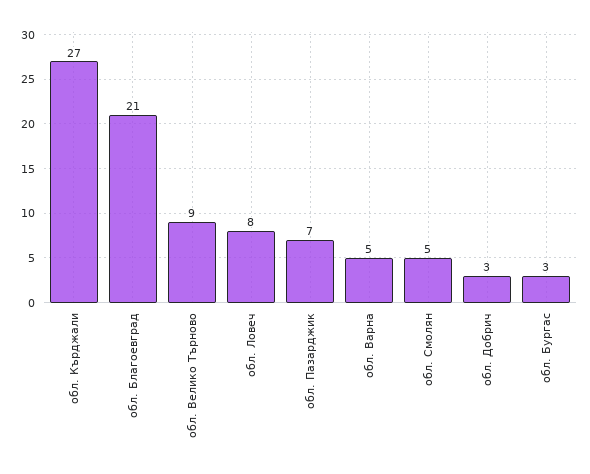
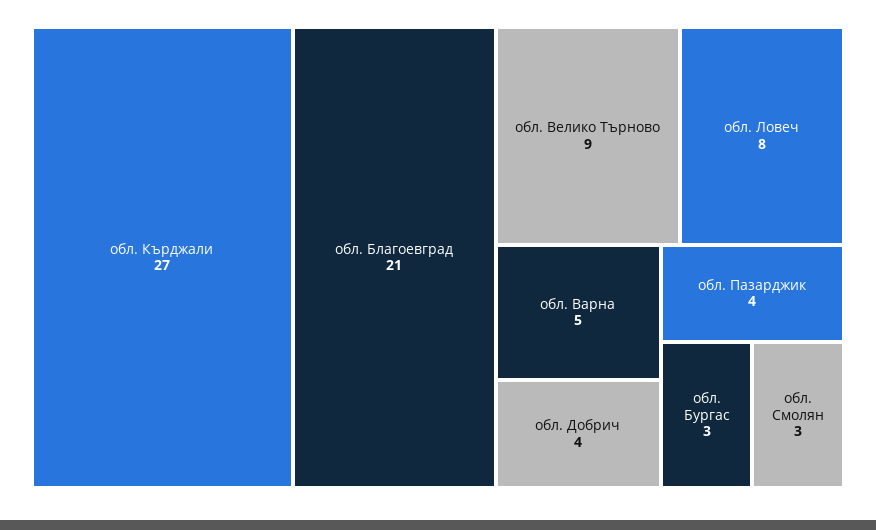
обл. Пазарджик: 7 -> 4
обл. Смолян: 5 -> 3
обл. Добрич: 3 -> 4

